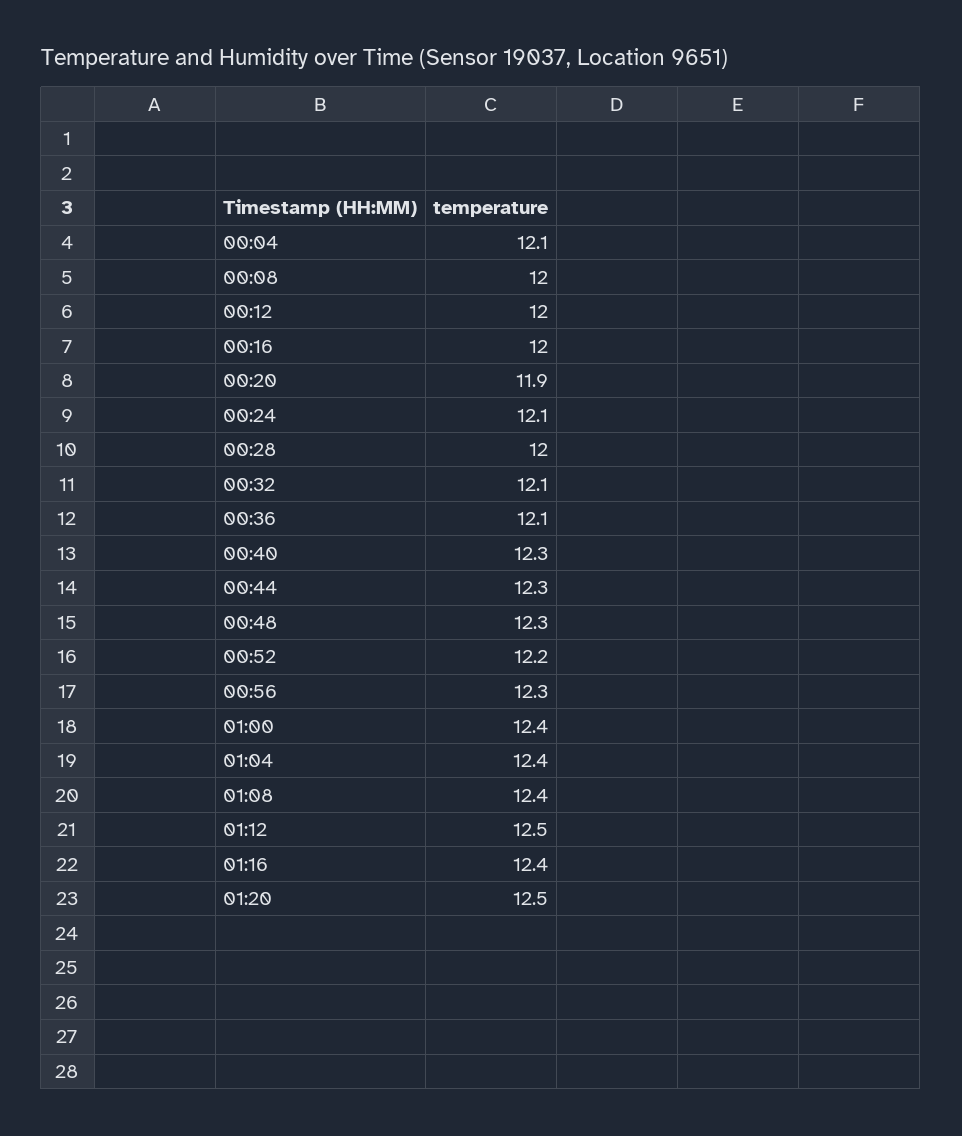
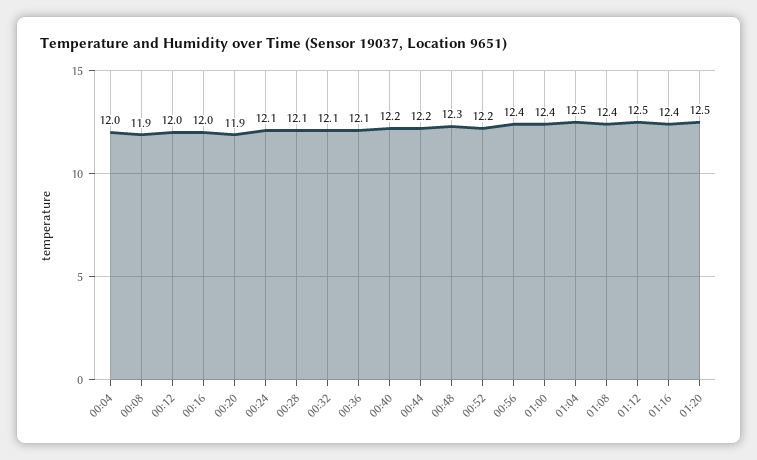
00:04: 12.1 -> 12
00:08: 12 -> 11.9
00:28: 12 -> 12.1
00:40: 12.3 -> 12.2
00:44: 12.3 -> 12.2
00:56: 12.3 -> 12.4
01:04: 12.4 -> 12.5

